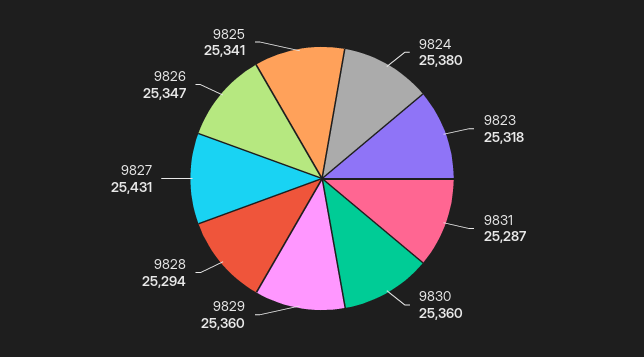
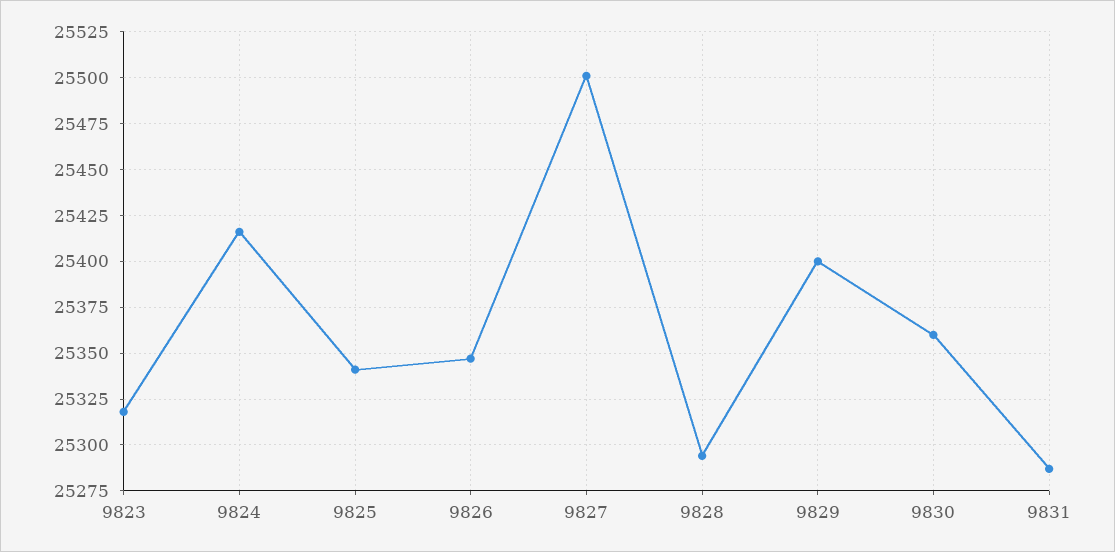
9824: 25380 -> 25415
9829: 25360 -> 25400
9827: 25431 -> 25500

